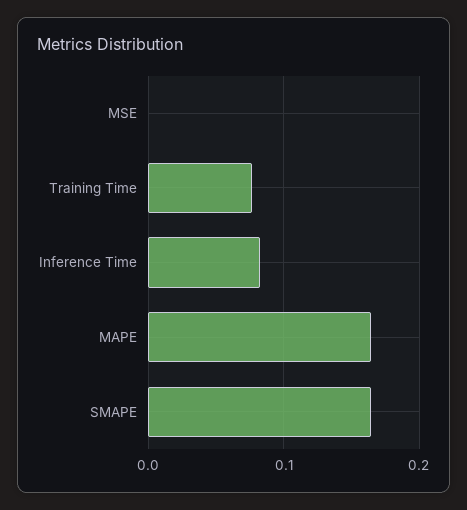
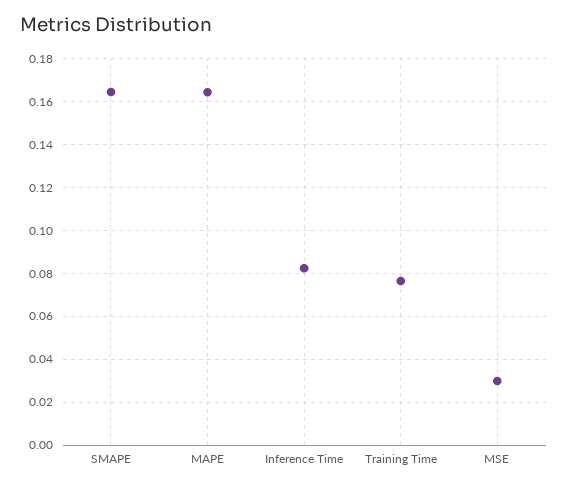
MSE: 0 -> 0.03

